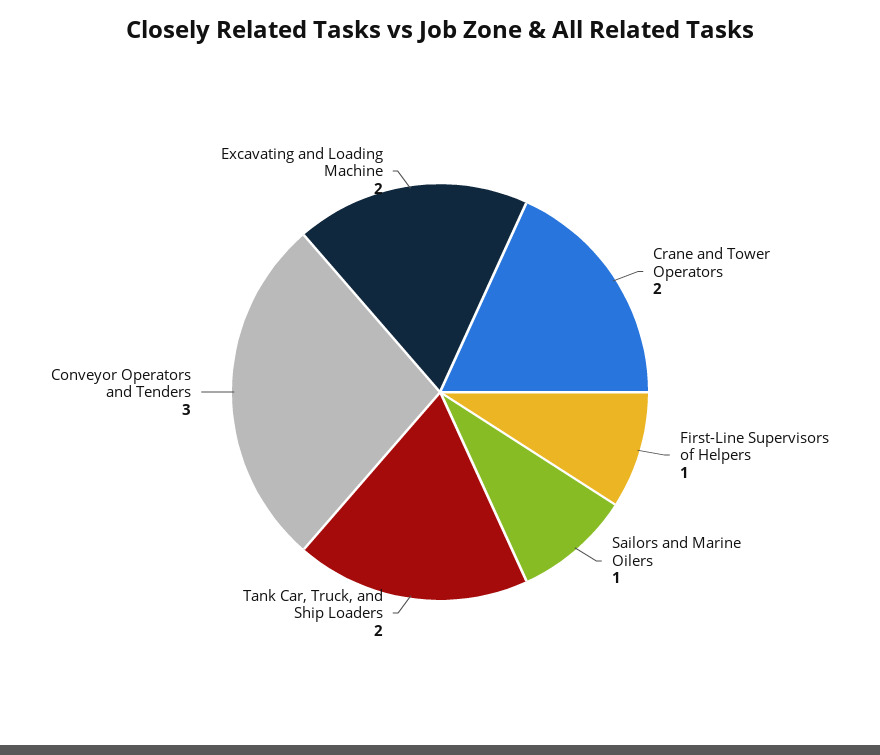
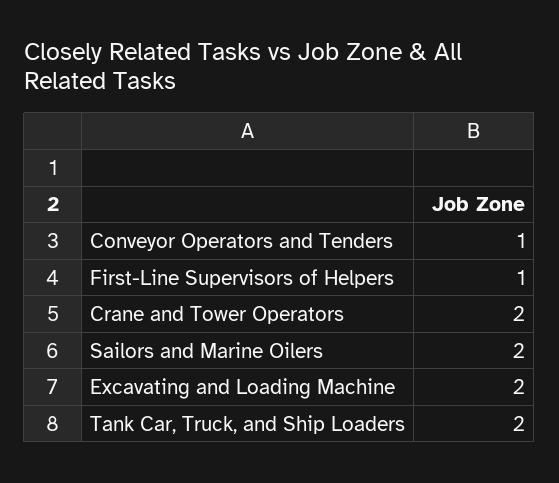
Sailors and Marine Oilers: 1 -> 2
Conveyor Operators and Tenders: 3 -> 1

